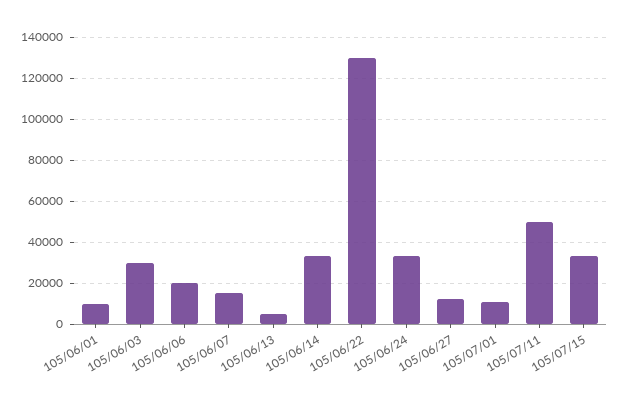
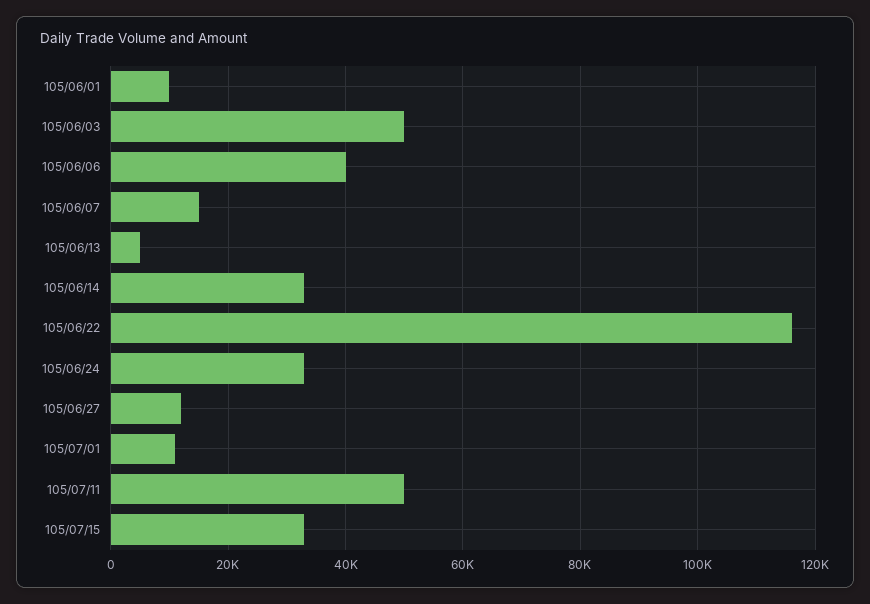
105/06/03: 30000 -> 50000
105/06/06: 20000 -> 40000
105/06/22: 130000 -> 116000

